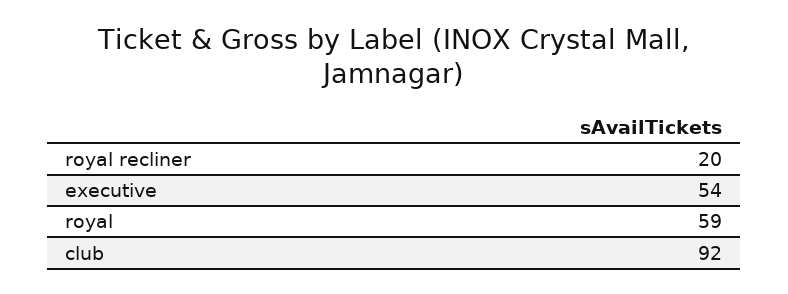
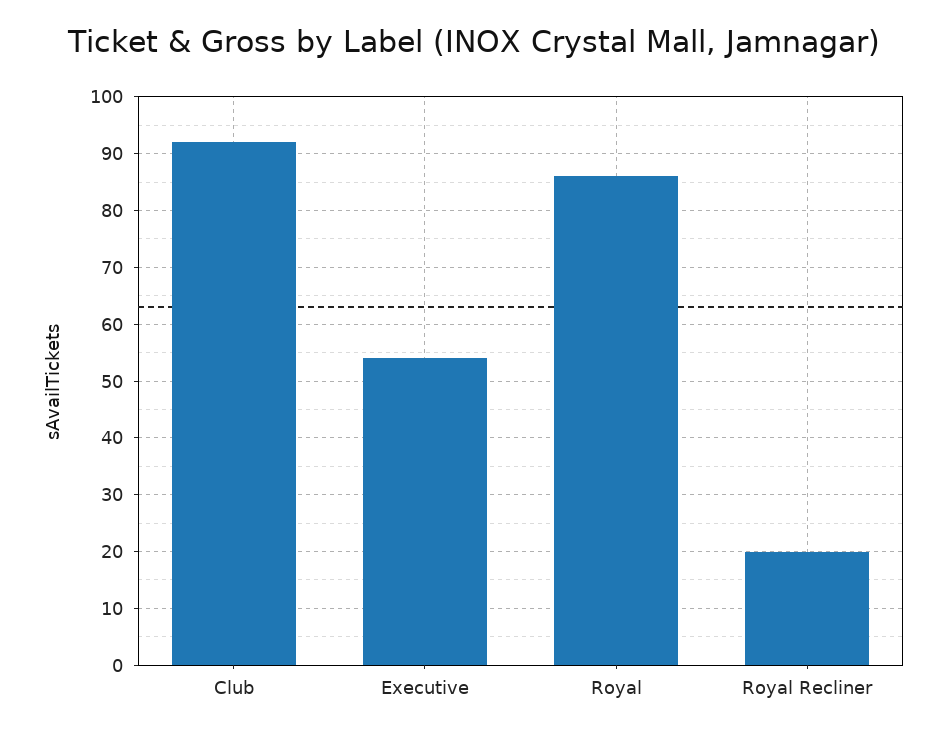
royal: 59 -> 85

